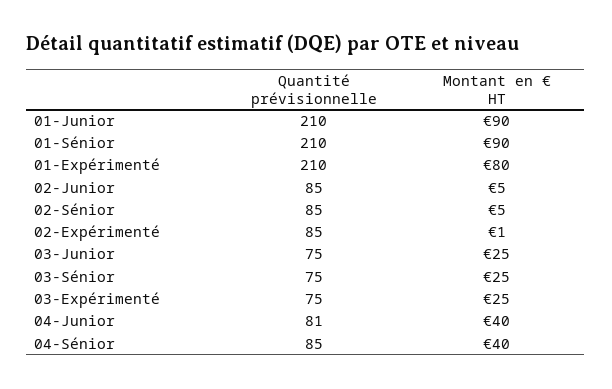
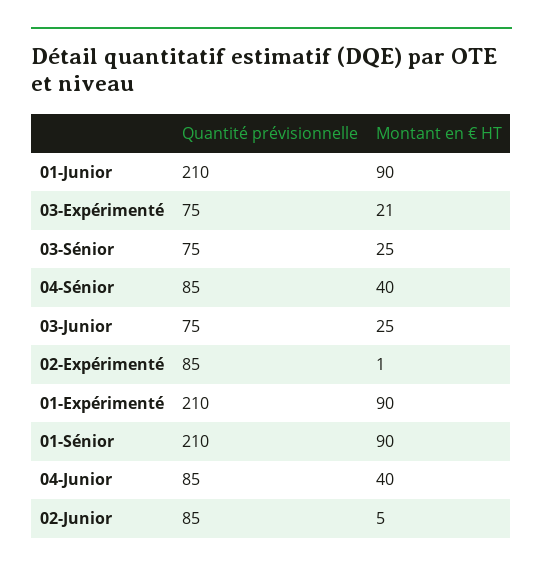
Montant en € HT, 01-Expérimenté: 80 -> 90
Quantité prévisionnelle, 02-Sénior: 85 -> none
Montant en € HT, 02-Sénior: 5 -> none
Montant en € HT, 03-Expérimenté: 25 -> 21
Quantité prévisionnelle, 04-Junior: 81 -> 85

